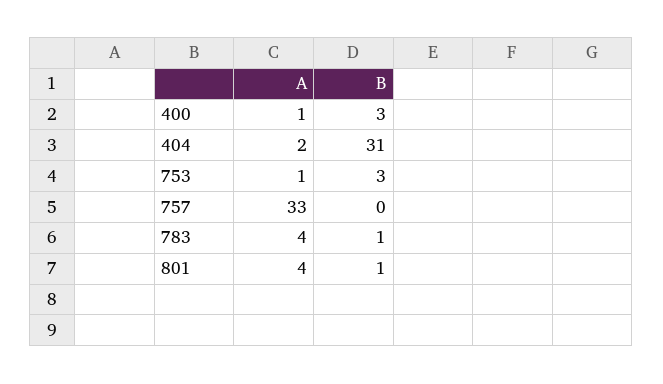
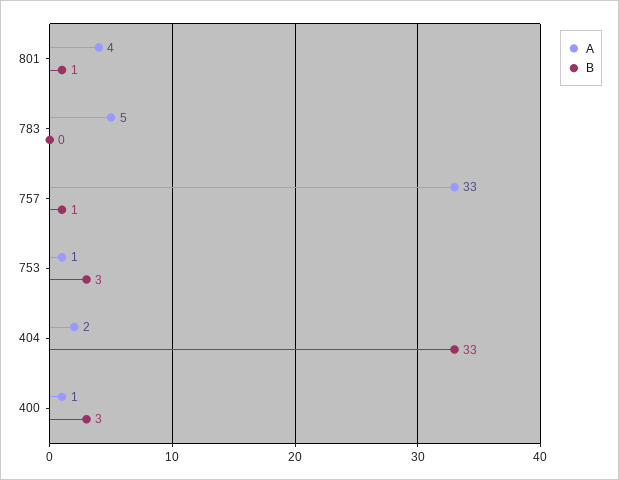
B, 404: 31 -> 33
B, 757: 0 -> 1
A, 783: 4 -> 5
B, 783: 1 -> 0

